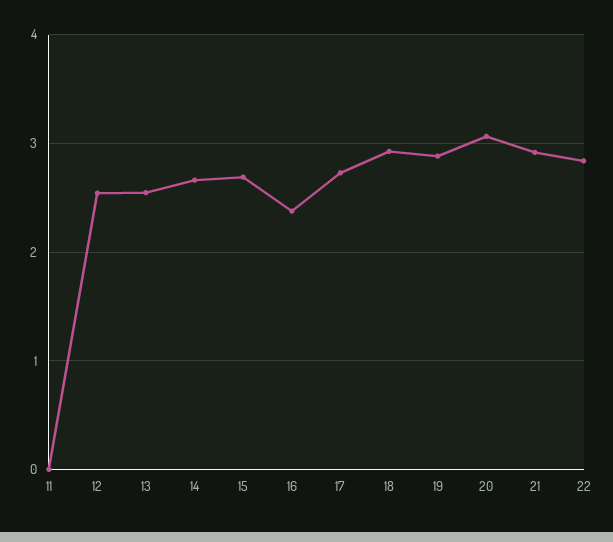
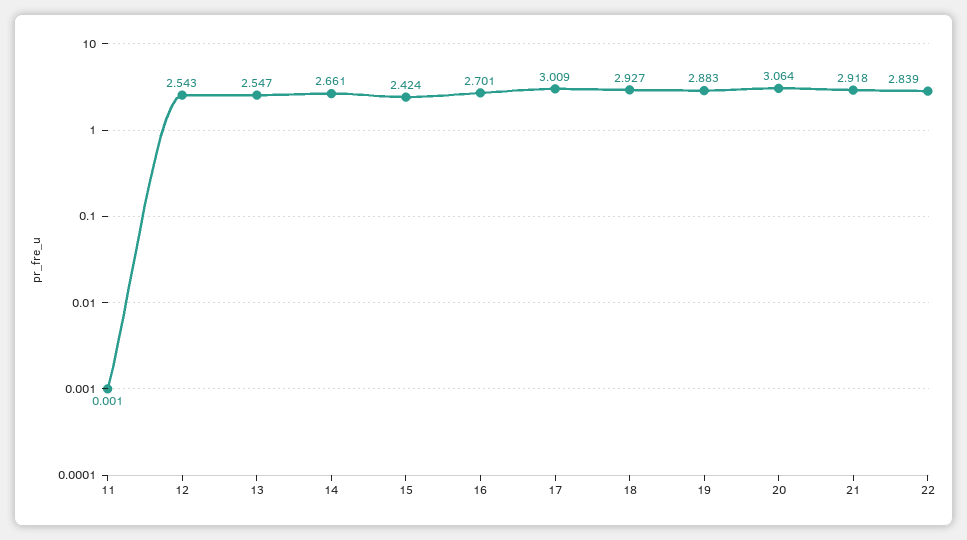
15: 2.7 -> 2.424
16: 2.4 -> 2.701
17: 2.7 -> 3.009

